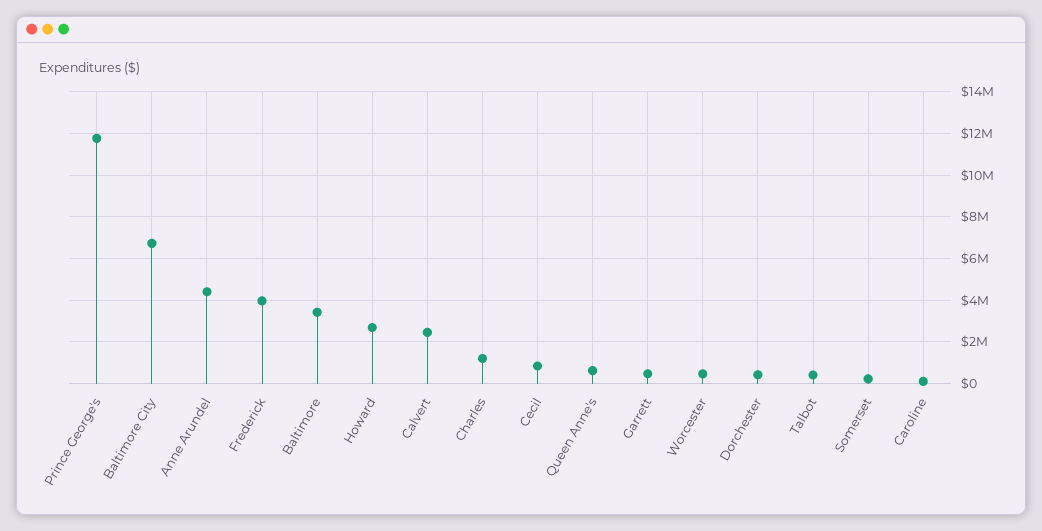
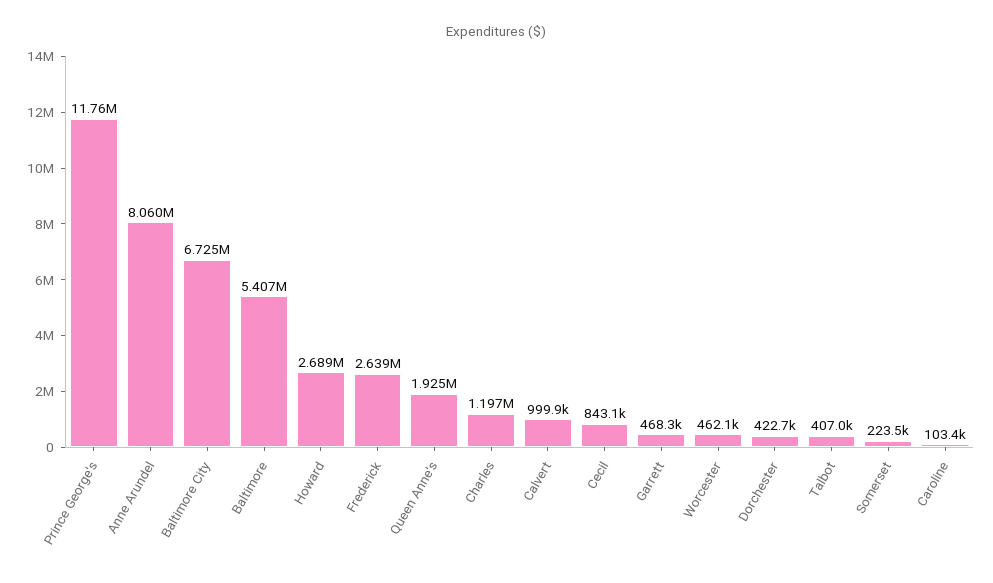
Anne Arundel: 4500000 -> 8060000
Frederick: 4000000 -> 2639000
Baltimore: 3500000 -> 5407000
Calvert: 2500000 -> 999900
Queen Anne's: 500000 -> 1925000

